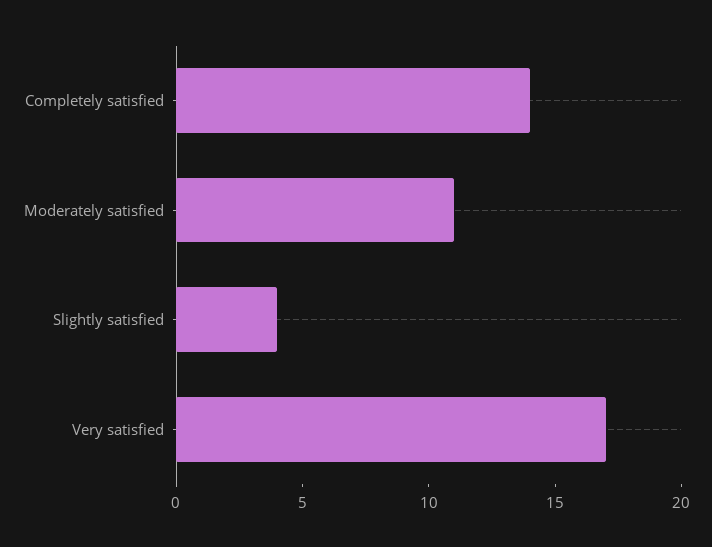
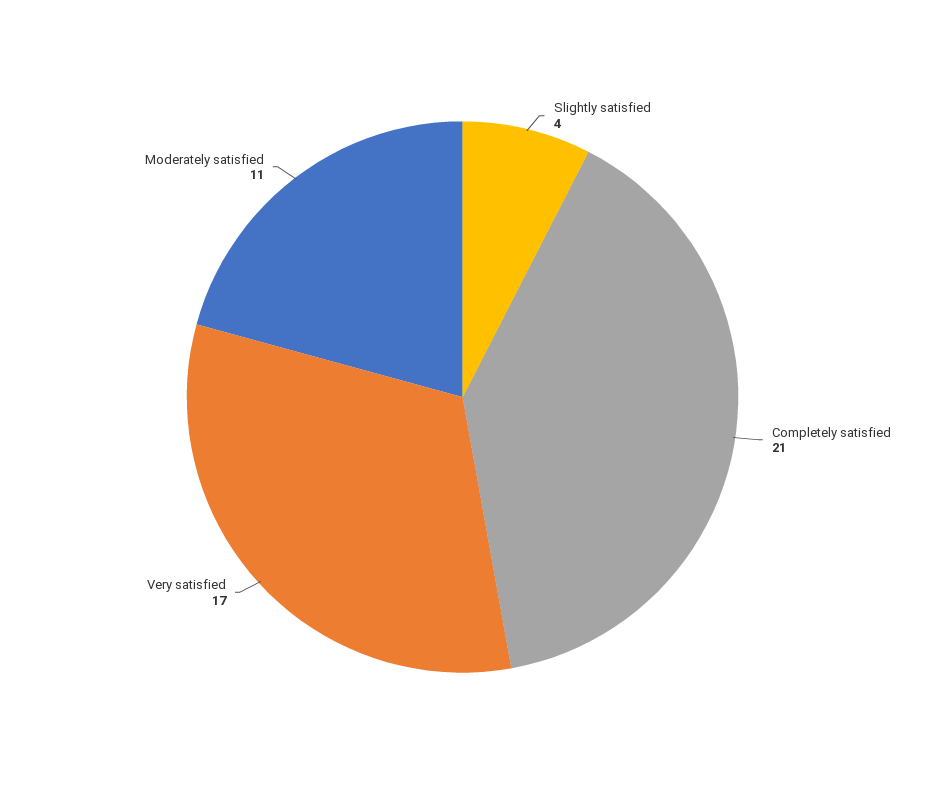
Completely satisfied: 14 -> 21

